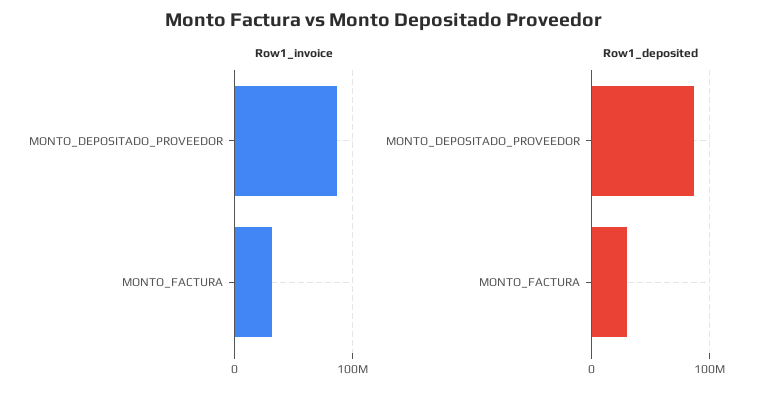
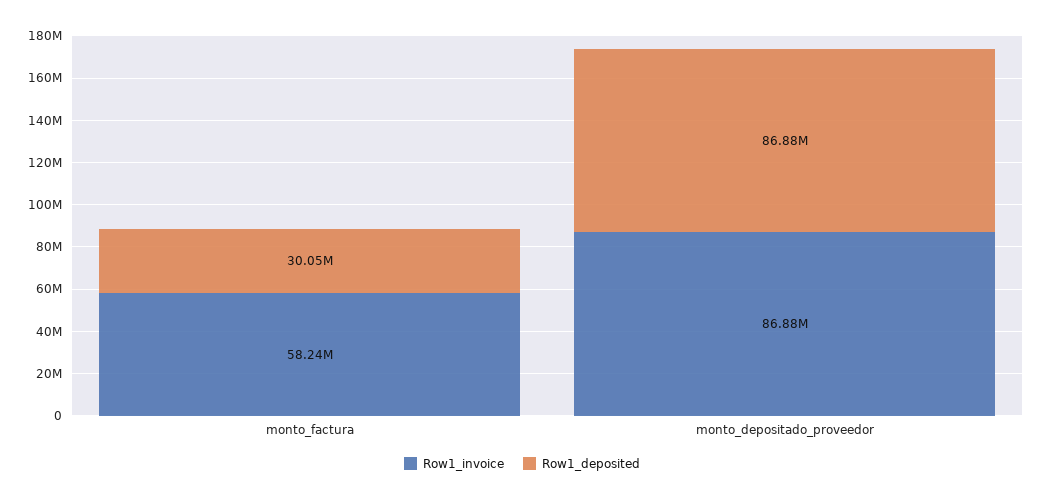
Row1_invoice, MONTO_FACTURA: 30000000 -> 58240000

